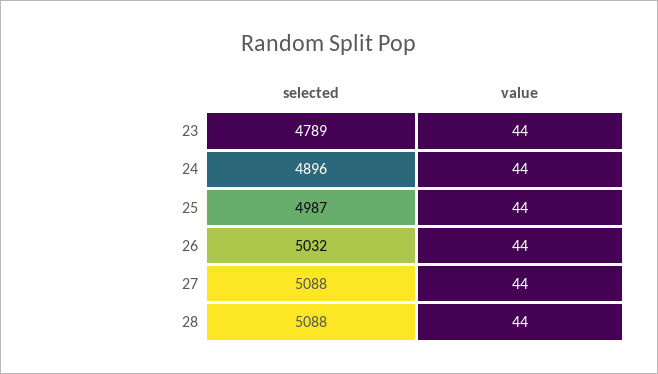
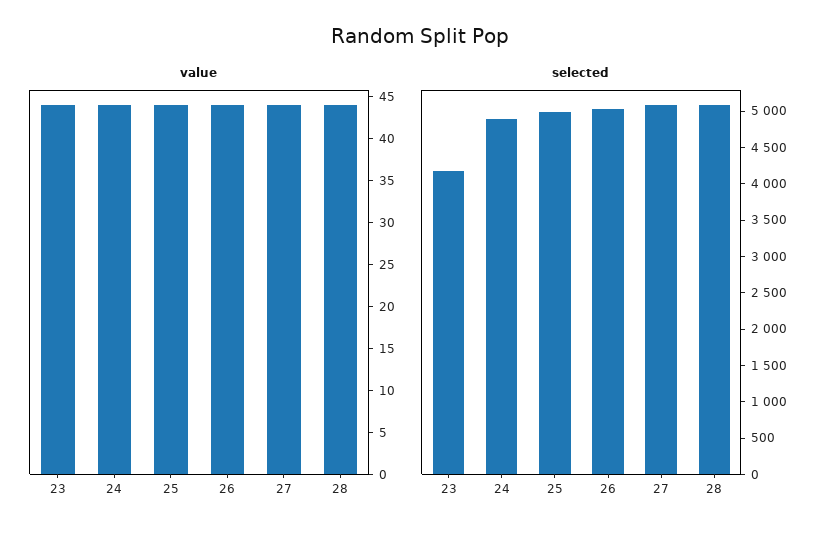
selected, 23: 4789 -> 4250

